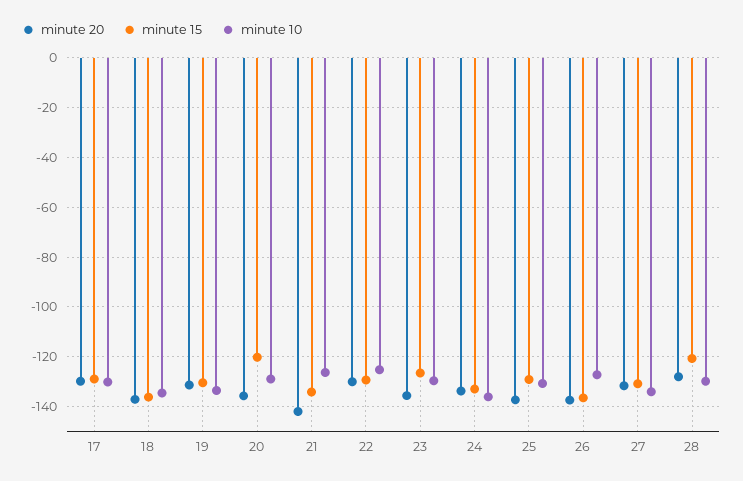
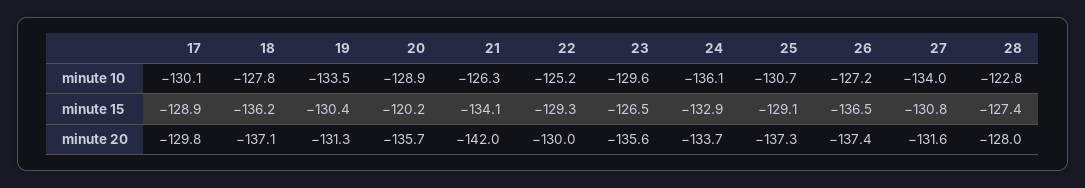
minute 10, 18: -135 -> -127.8
minute 15, 28: -120 -> -127.4
minute 10, 28: -130 -> -122.8

